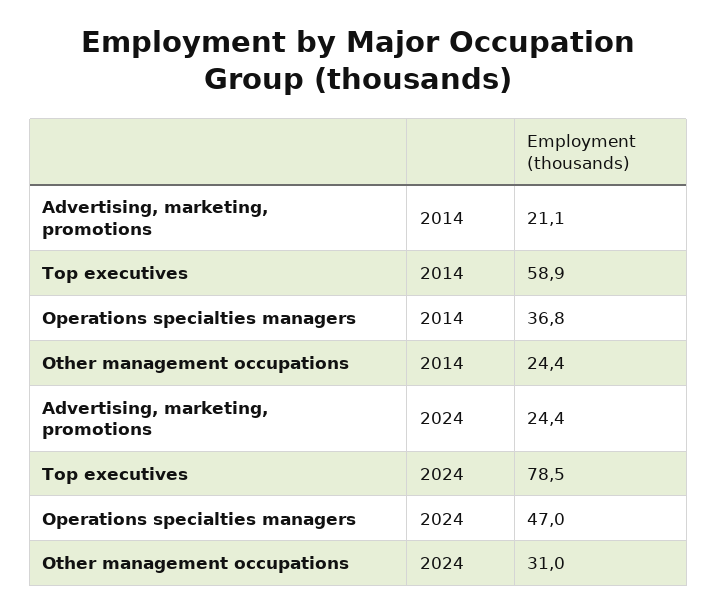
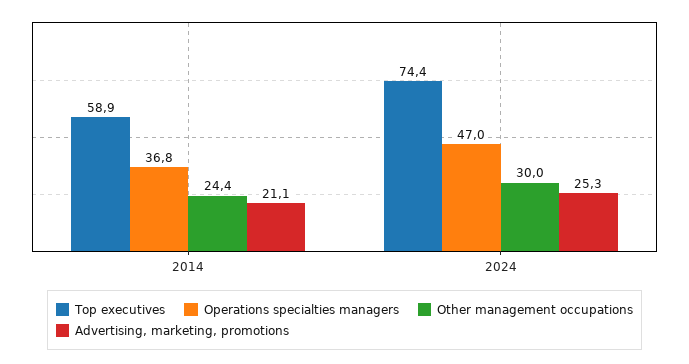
Advertising, marketing, promotions, 2024: 24.4 -> 25.3
Top executives, 2024: 78.5 -> 74.4
Other management occupations, 2024: 31 -> 30

